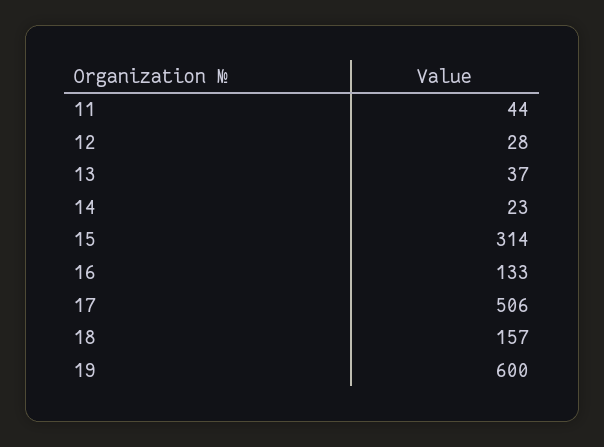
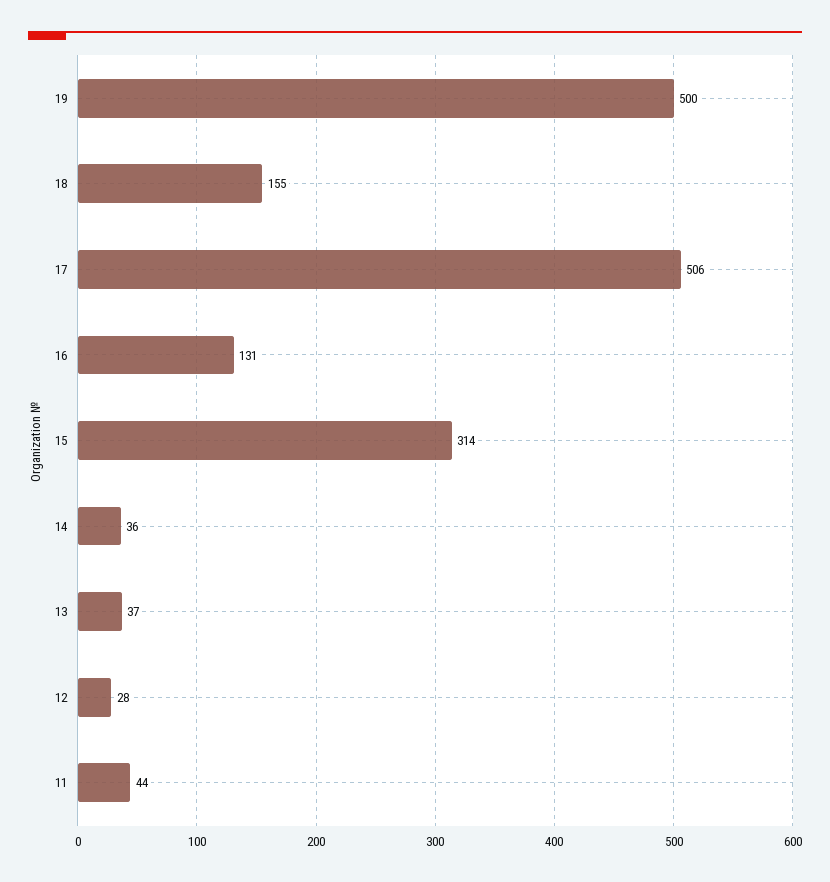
14: 23 -> 36
16: 133 -> 131
18: 157 -> 155
19: 600 -> 500

